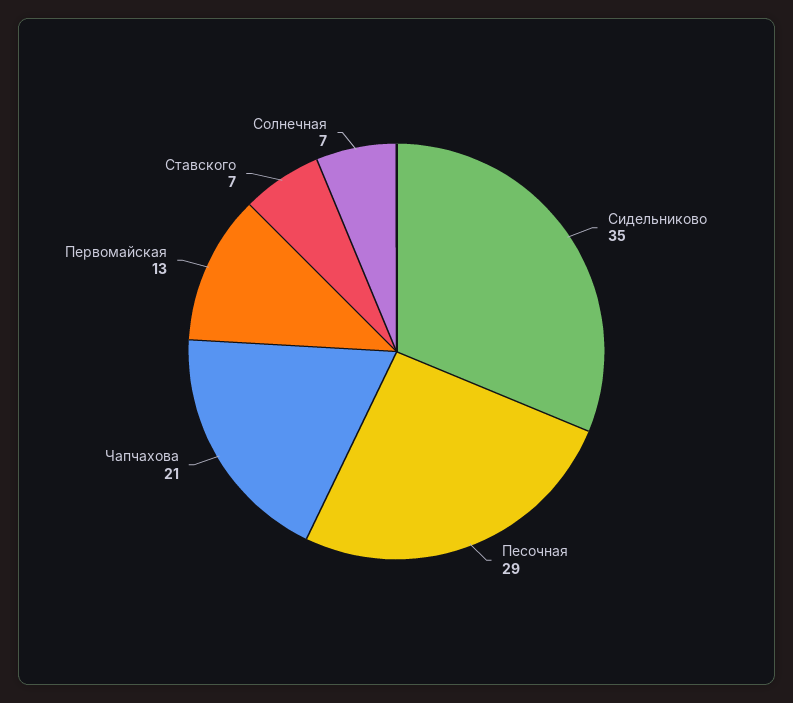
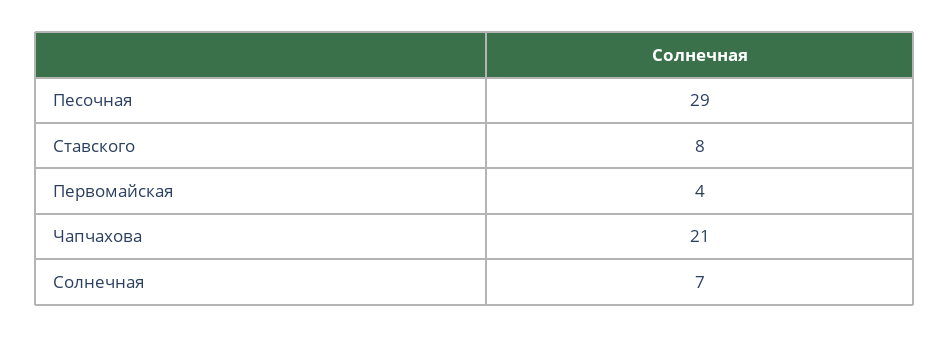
Сидельниково: 35 -> none
Первомайская: 13 -> 4
Ставского: 7 -> 8

